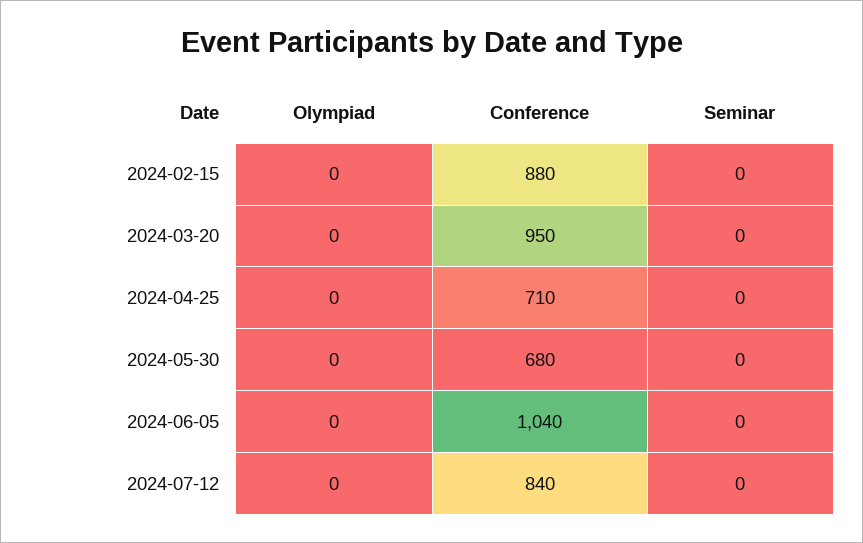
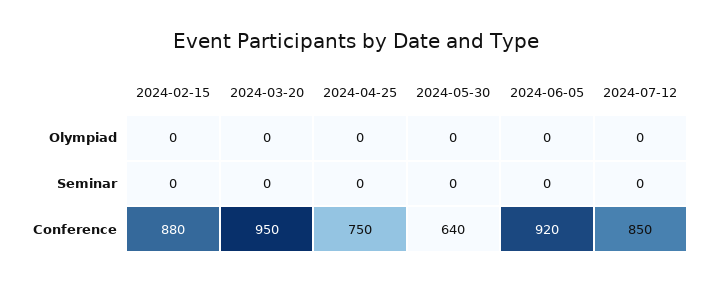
Conference, 2024-04-25: 710 -> 750
Conference, 2024-05-30: 680 -> 640
Conference, 2024-06-05: 1040 -> 920
Conference, 2024-07-12: 840 -> 850

